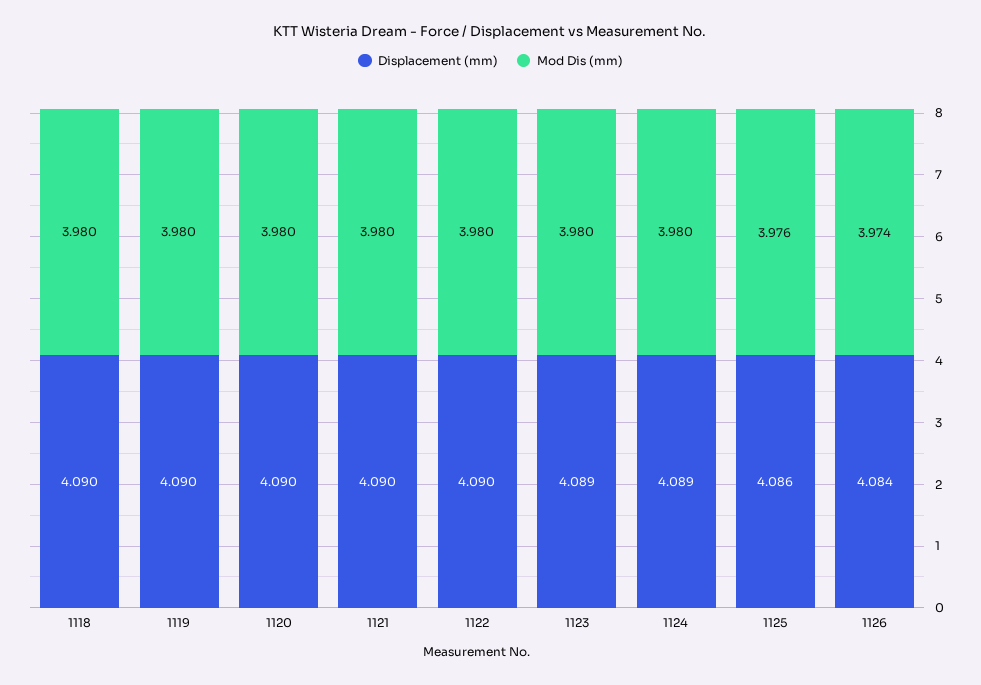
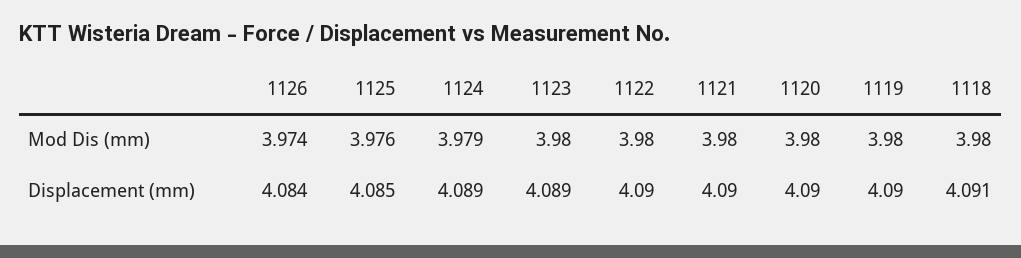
Displacement (mm), 1118: 4.09 -> 4.091
Mod Dis (mm), 1124: 3.98 -> 3.979
Displacement (mm), 1125: 4.086 -> 4.085

